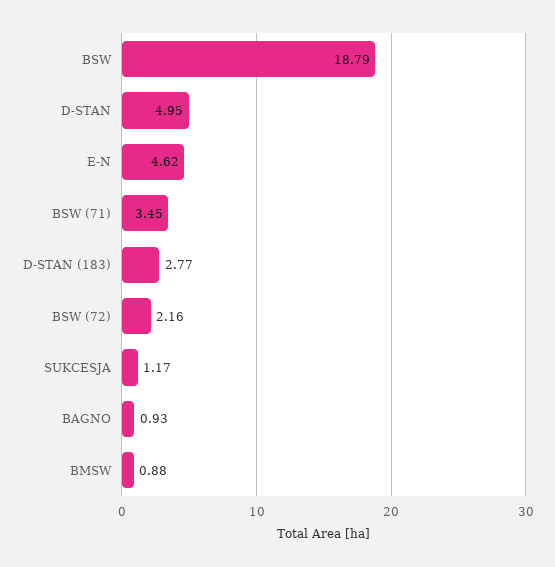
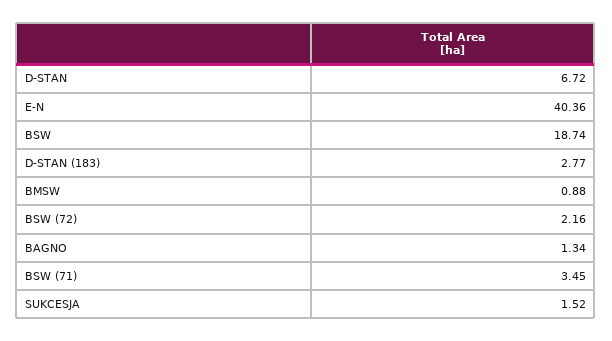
BSW: 18.79 -> 18.74
D-STAN: 4.95 -> 6.72
E-N: 4.62 -> 40.36
SUKCESJA: 1.17 -> 1.52
BAGNO: 0.93 -> 1.34

